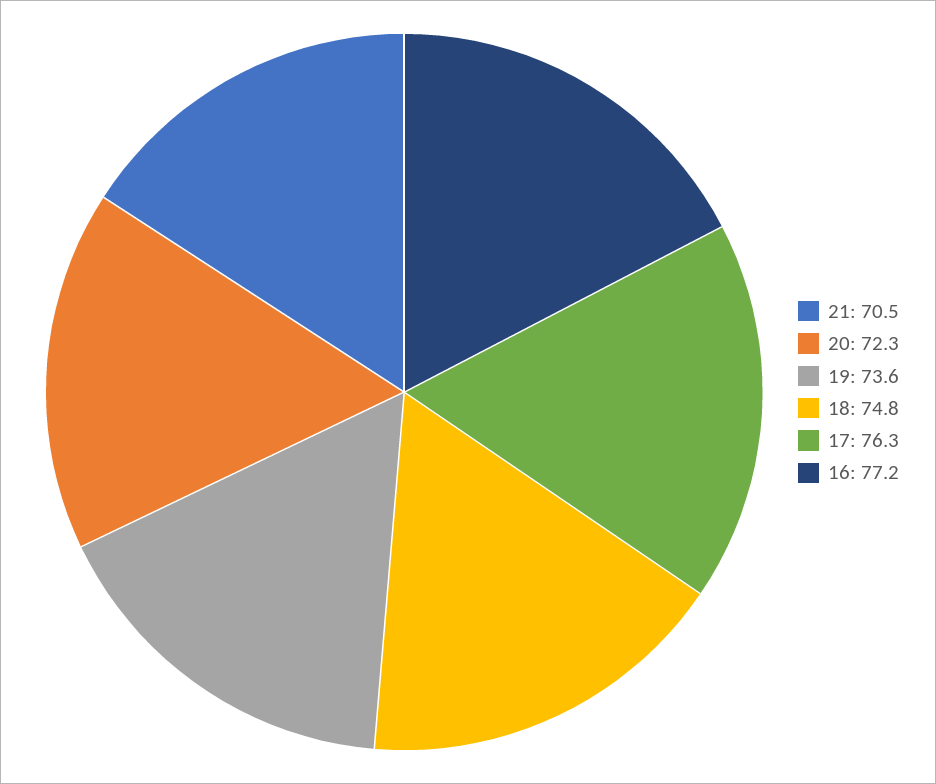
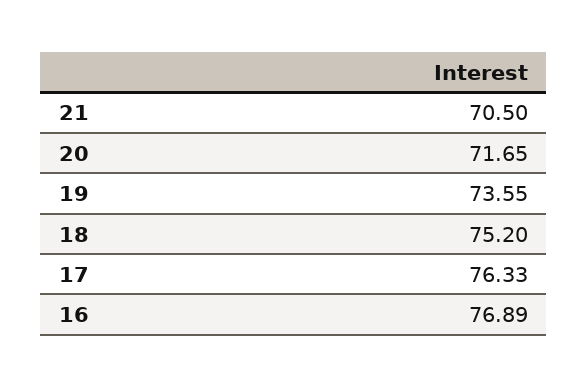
20: 72.3 -> 71.65
18: 74.8 -> 75.2
16: 77.2 -> 76.89

